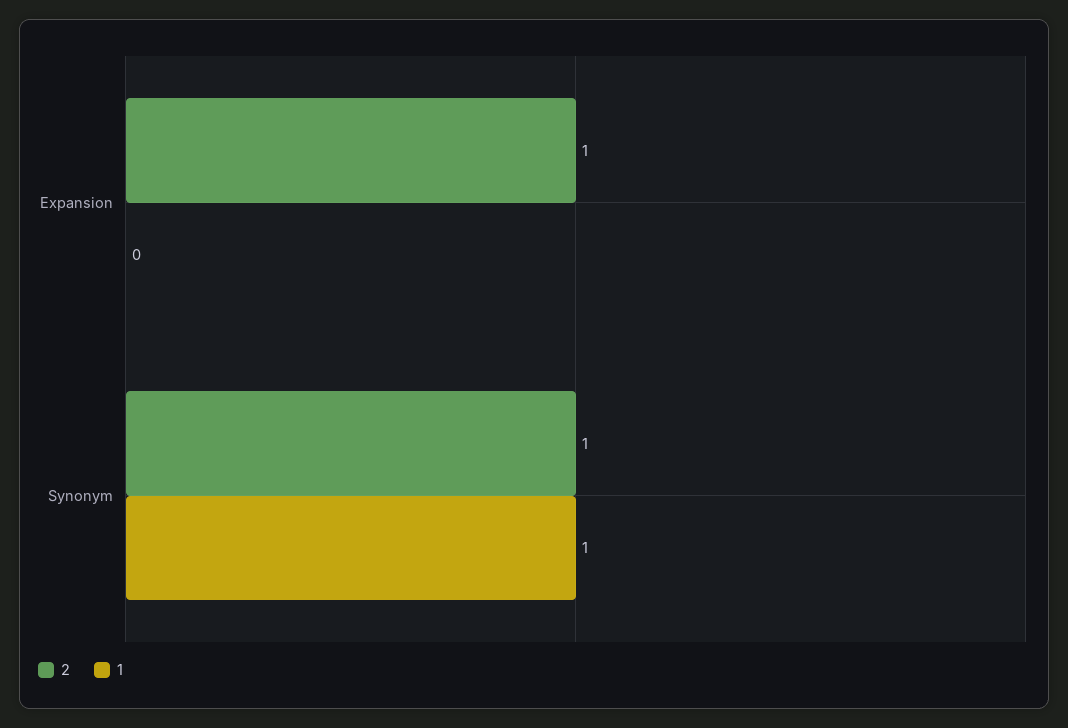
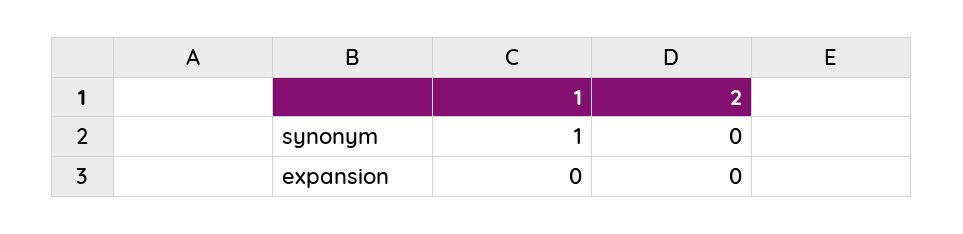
2, Expansion: 1 -> 0
2, Synonym: 1 -> 0

